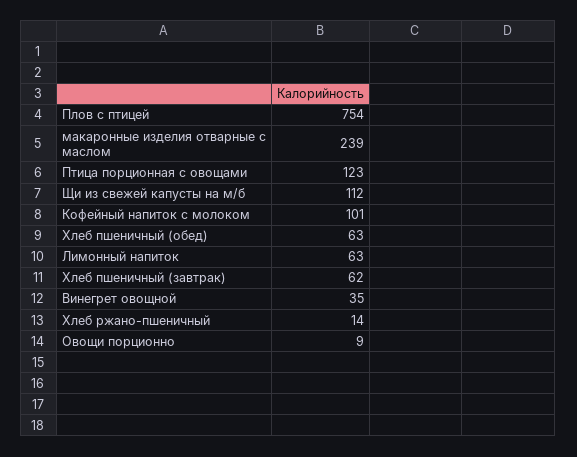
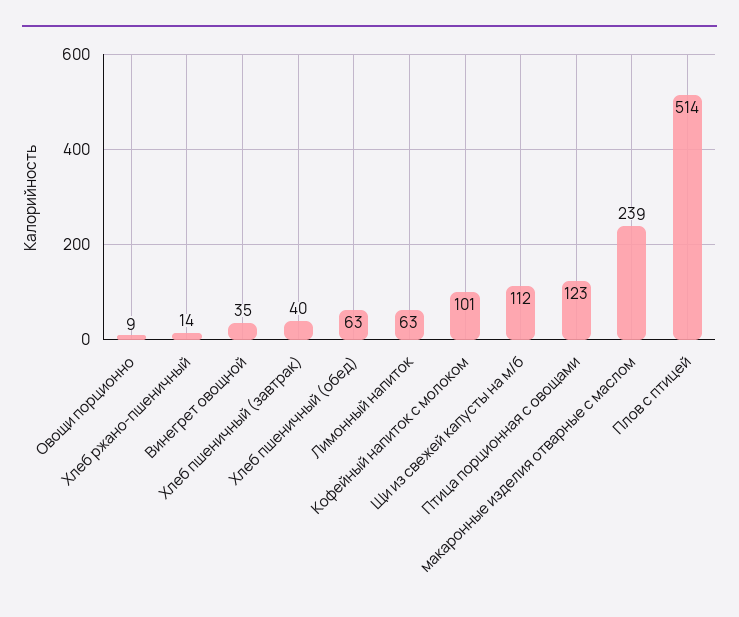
Плов с птицей: 754 -> 514
Хлеб пшеничный (завтрак): 62 -> 40

